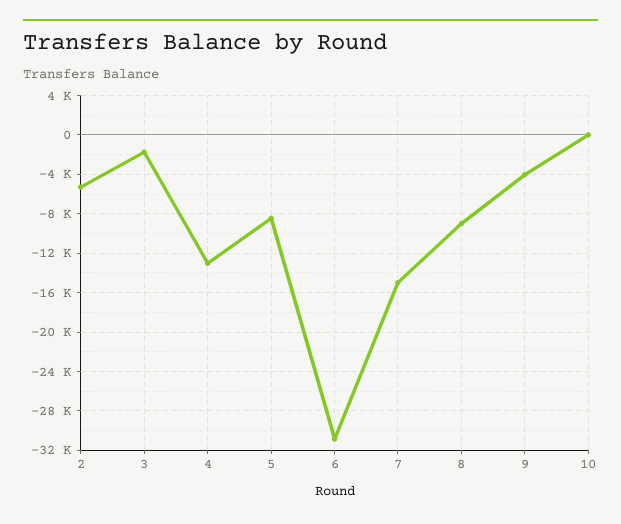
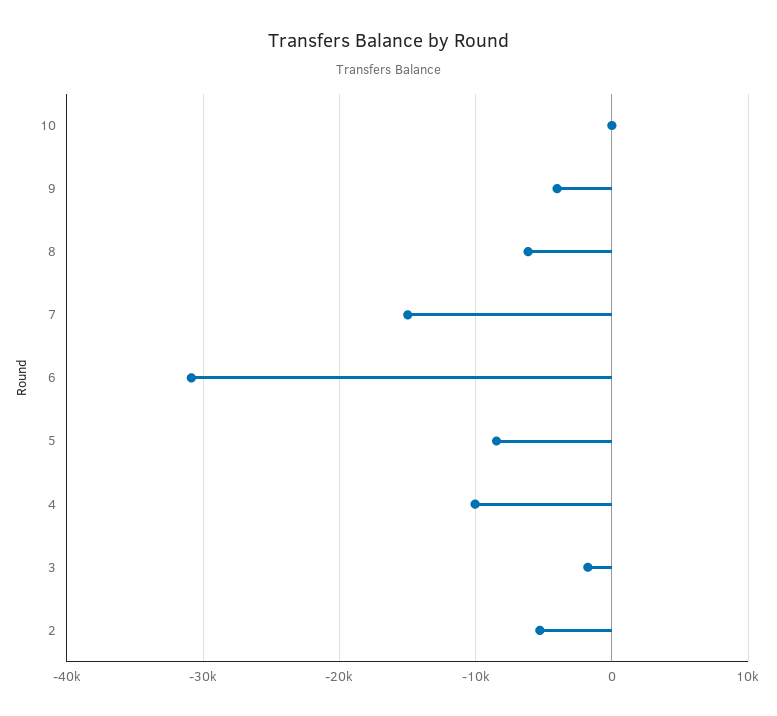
4: -13000 -> -10000
8: -9000 -> -6000

